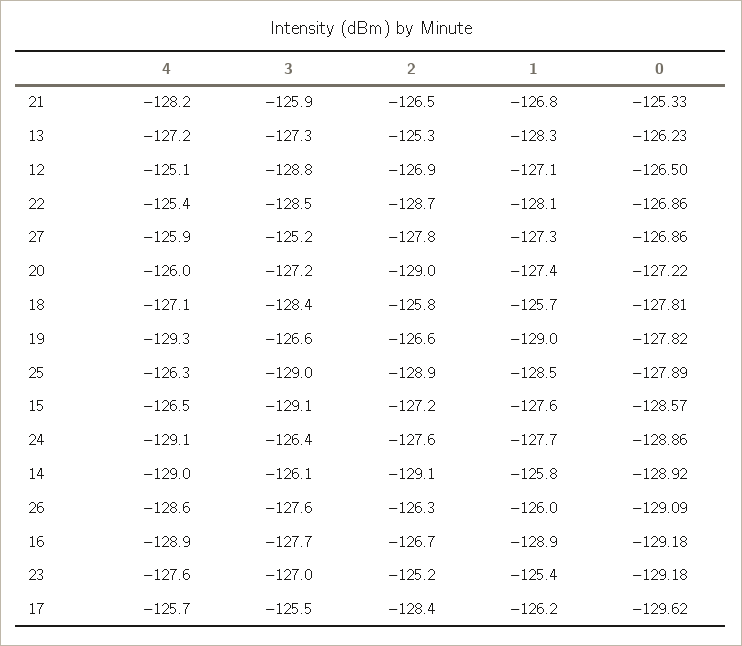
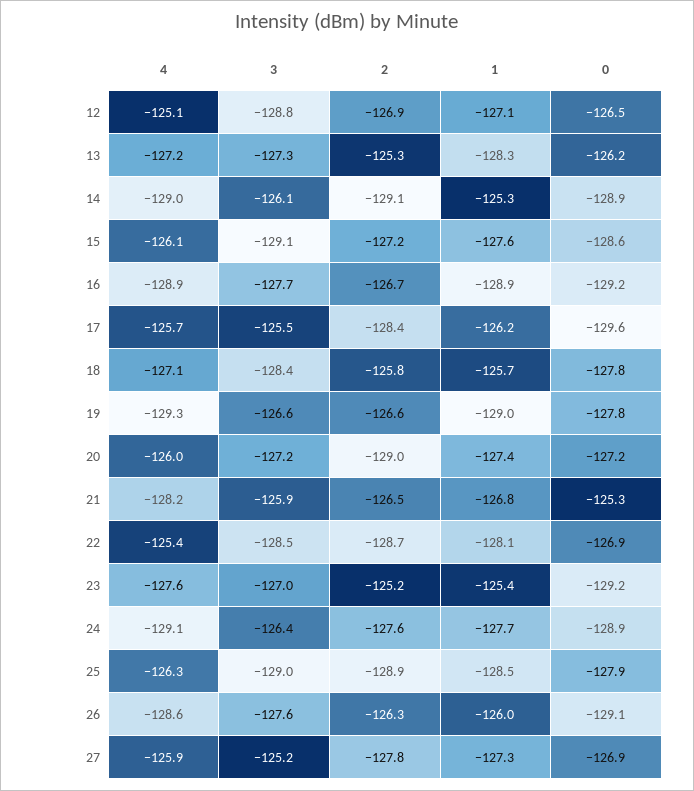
4, 15: -126.5 -> -126.1
1, 14: -125.8 -> -125.3

